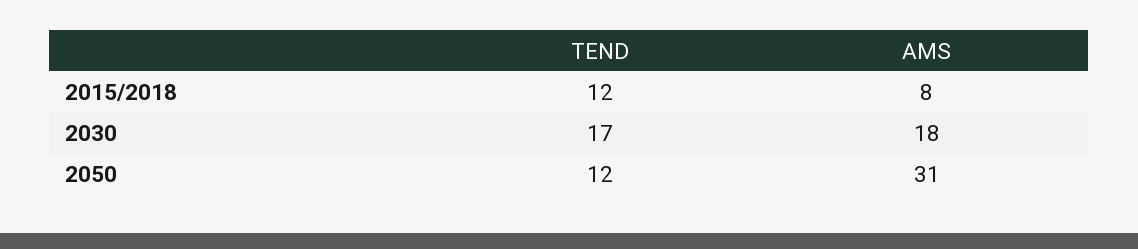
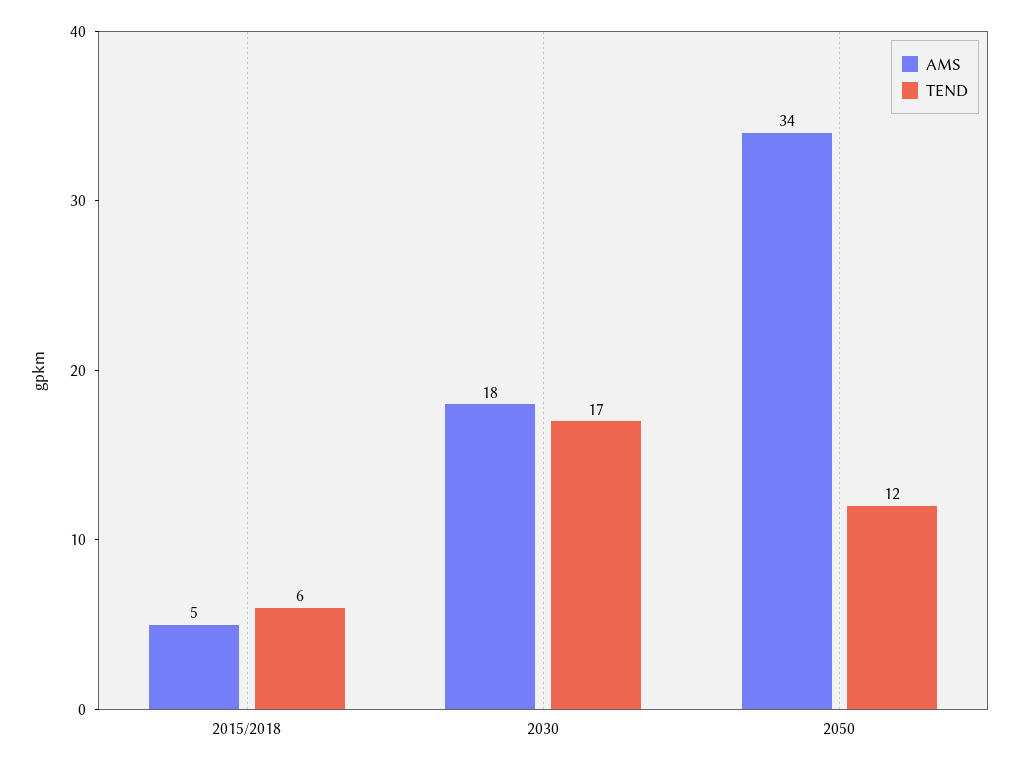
TEND, 2015/2018: 12 -> 6
AMS, 2015/2018: 8 -> 5
AMS, 2050: 31 -> 34

